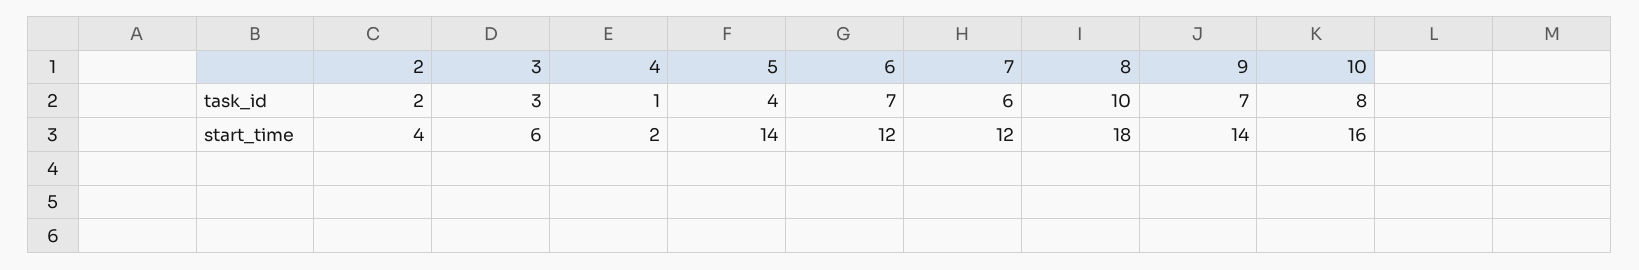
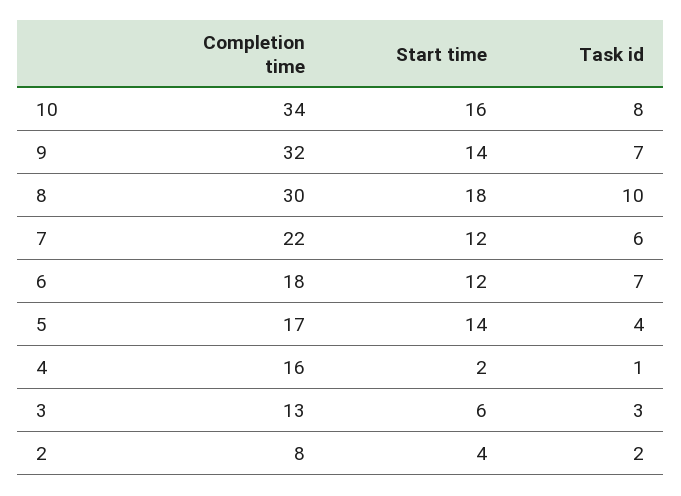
10, Completion time: none -> 34
9, Completion time: none -> 32
8, Completion time: none -> 30
7, Completion time: none -> 22
6, Completion time: none -> 18
5, Completion time: none -> 17
4, Completion time: none -> 16
3, Completion time: none -> 13
2, Completion time: none -> 8

